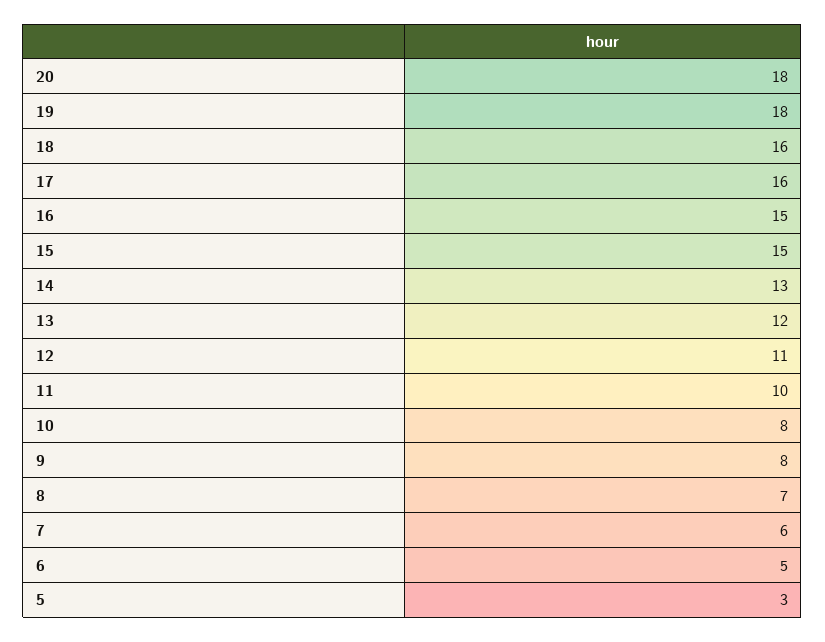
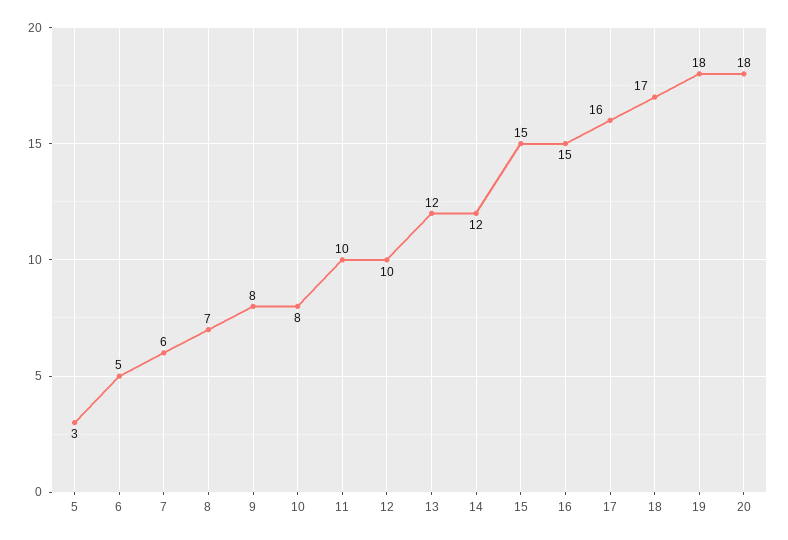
18: 16 -> 17
14: 13 -> 12
12: 11 -> 10

